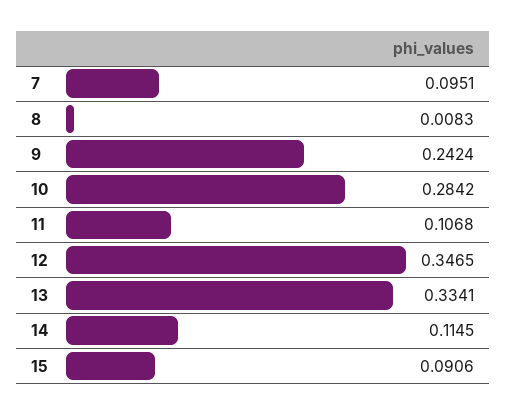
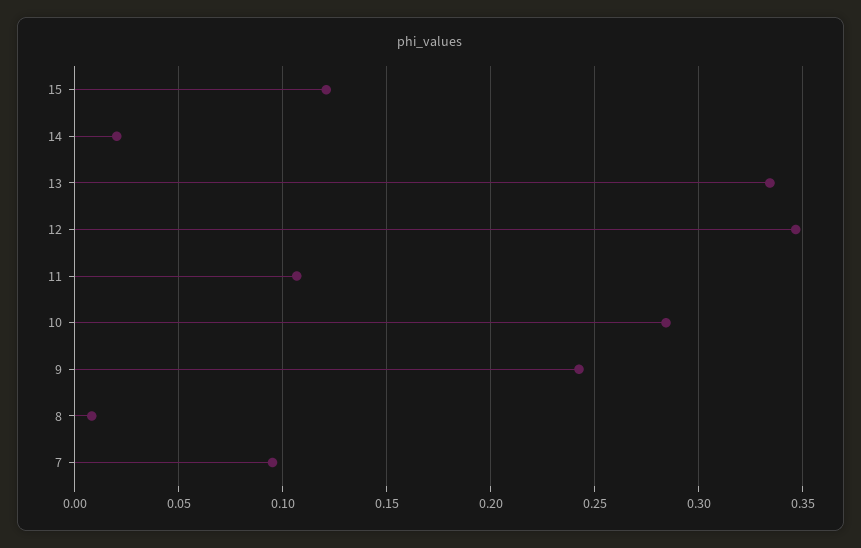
14: 0.1145 -> 0.02
15: 0.0906 -> 0.12

